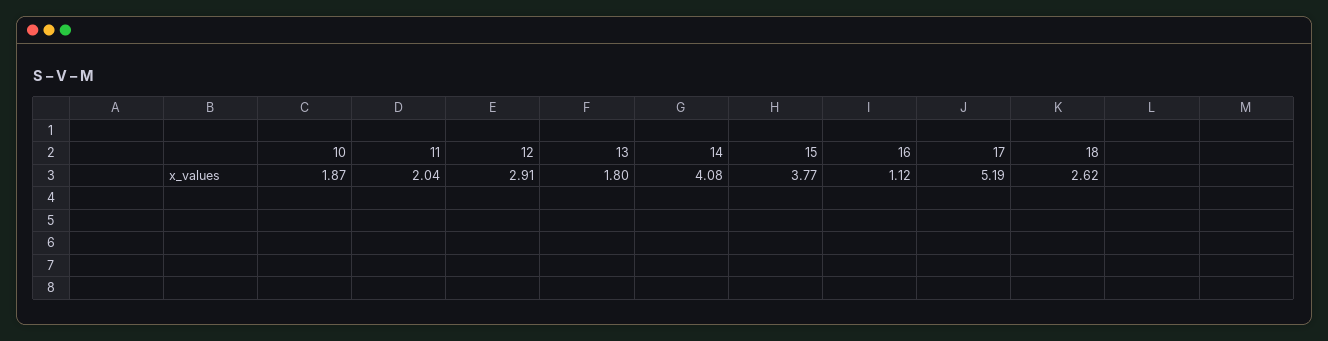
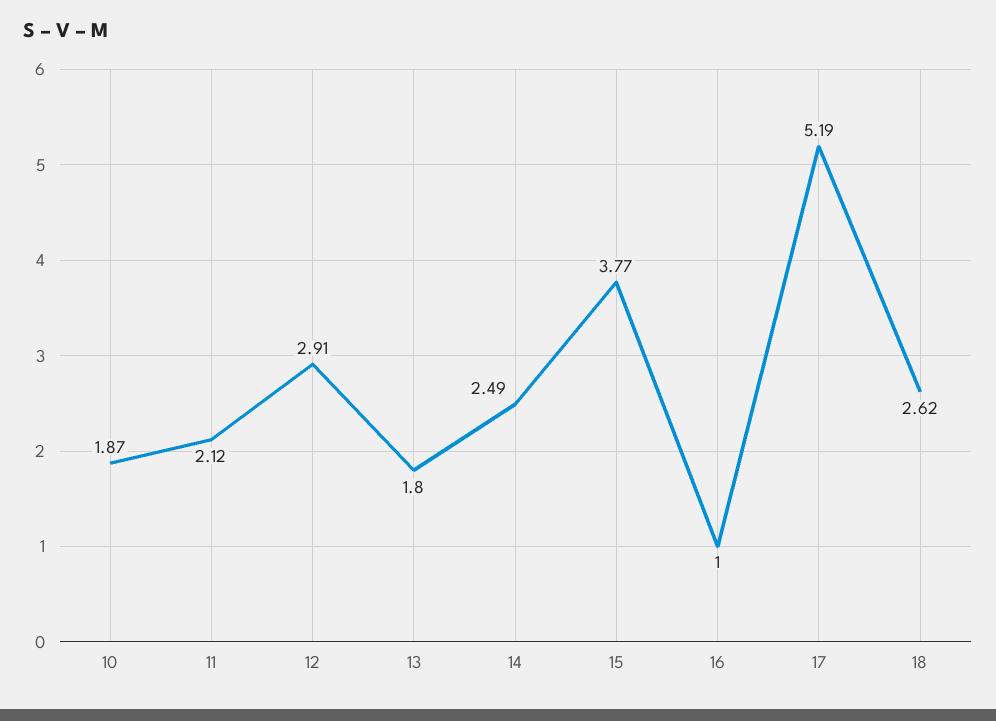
11: 2.04 -> 2.12
14: 4.08 -> 2.49
16: 1.12 -> 1

